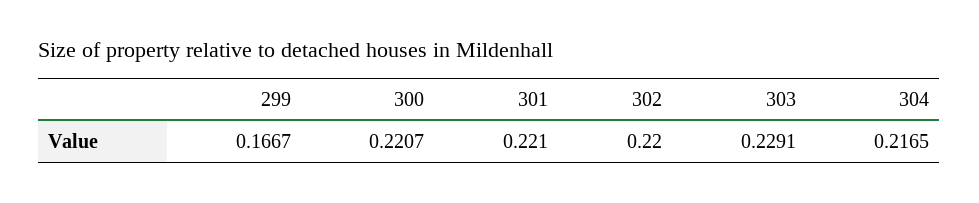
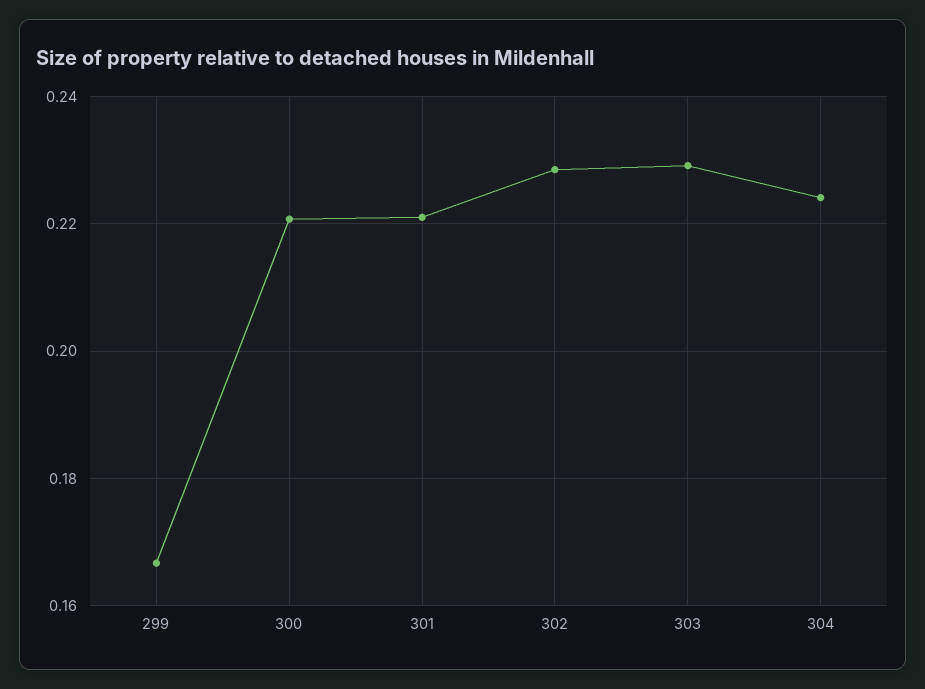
302: 0.22 -> 0.228
304: 0.2165 -> 0.224

